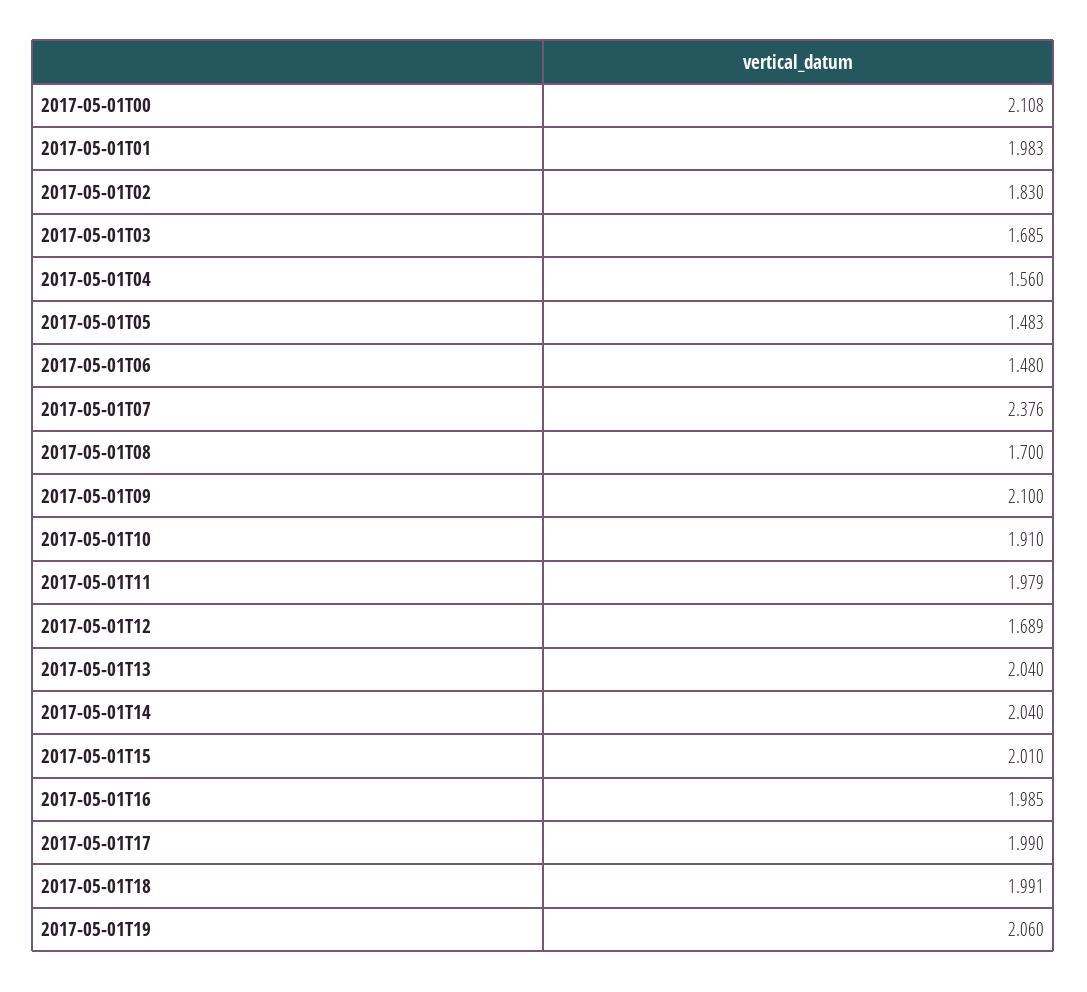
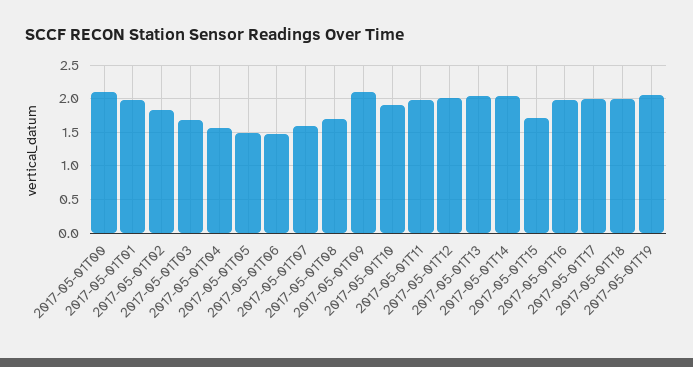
2017-05-01T07: 2.376 -> 1.6
2017-05-01T12: 1.689 -> 2
2017-05-01T15: 2.01 -> 1.7

